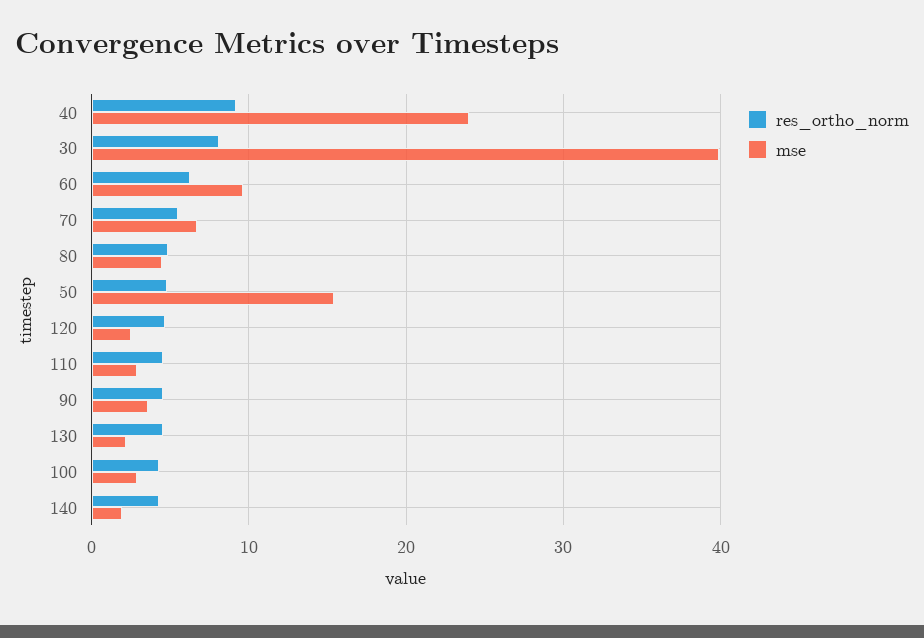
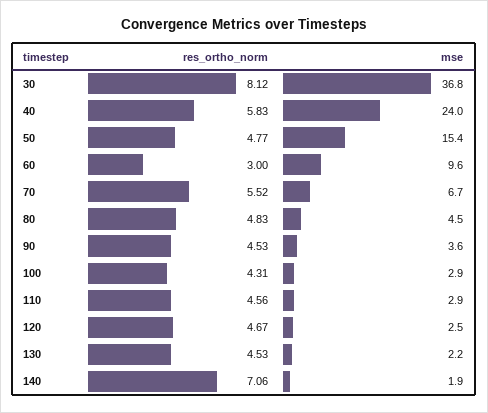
res_ortho_norm, 40: 9 -> 5.83
mse, 30: 40 -> 36.8
res_ortho_norm, 60: 6 -> 3
res_ortho_norm, 140: 4 -> 7.06

